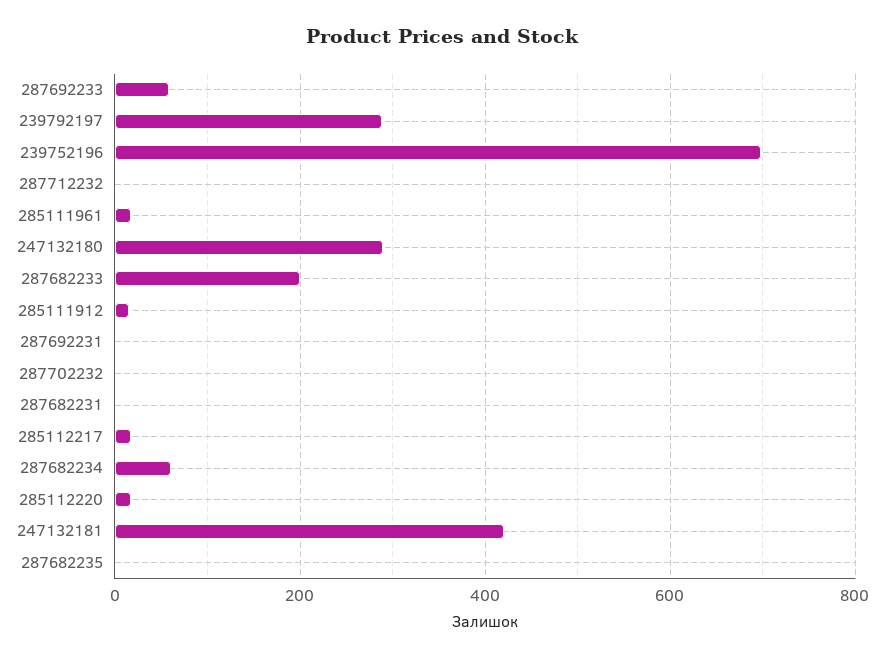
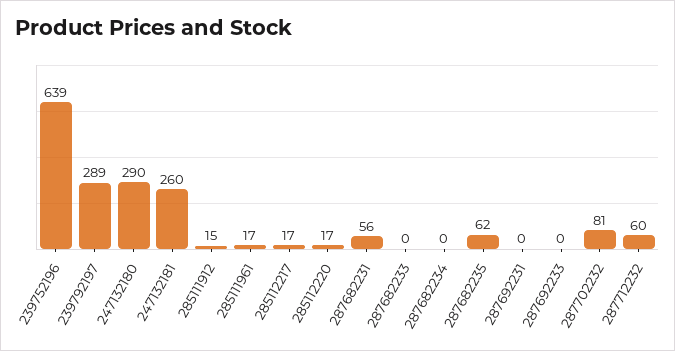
287692233: 60 -> 0
239752196: 700 -> 639
287712232: 0 -> 60
287682233: 200 -> 0
287702232: 0 -> 81
287682231: 0 -> 56
287682234: 60 -> 0
247132181: 420 -> 260
287682235: 0 -> 62

